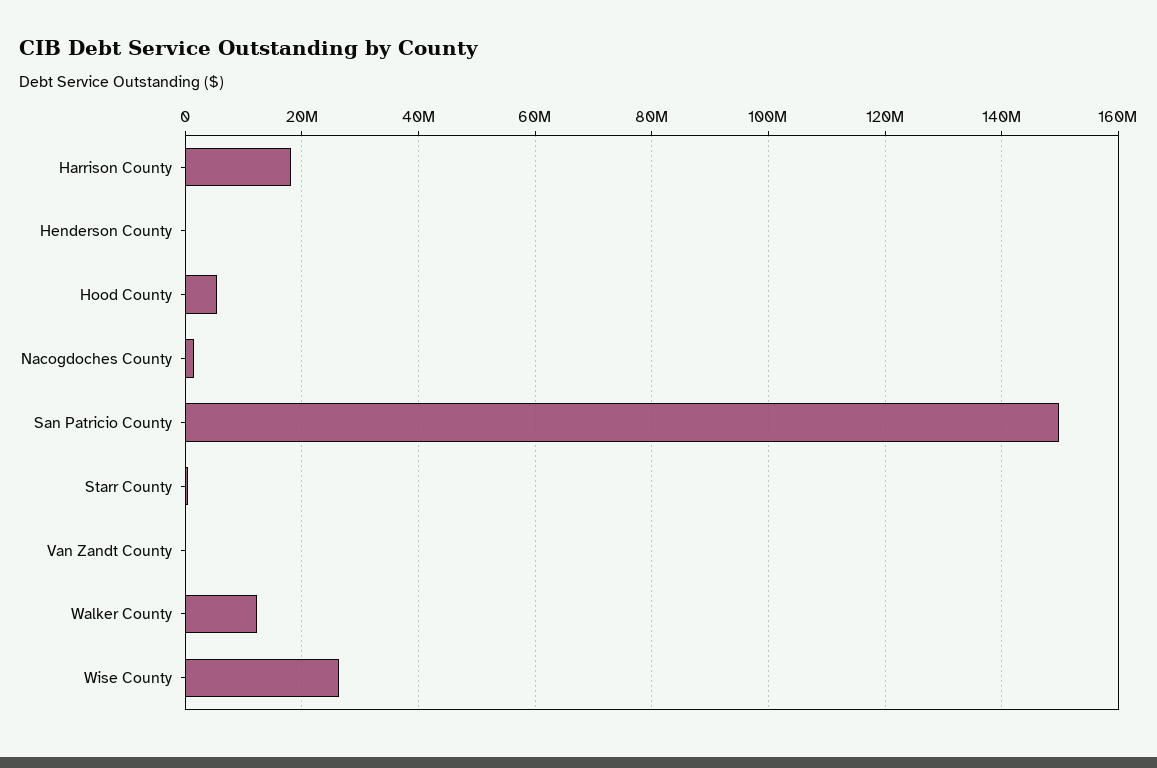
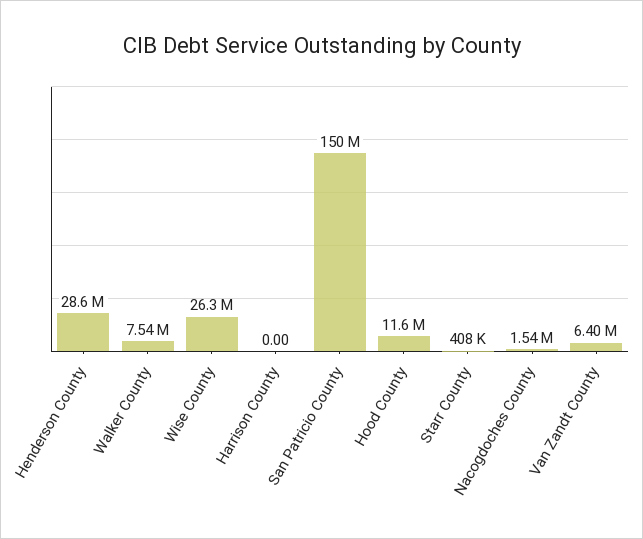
Harrison County: 18000000 -> 0
Henderson County: 0 -> 28600000
Hood County: 6000000 -> 11600000
Van Zandt County: 0 -> 6400000
Walker County: 12000000 -> 7540000

